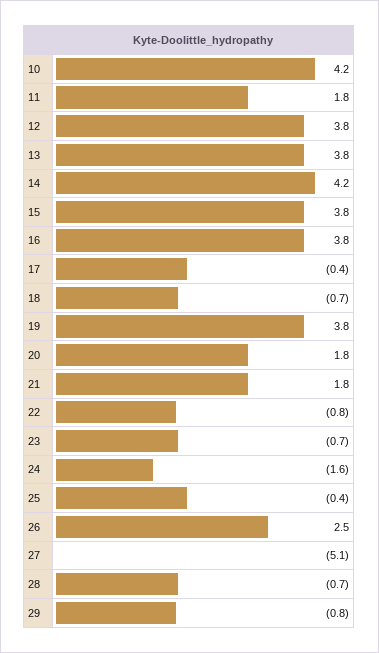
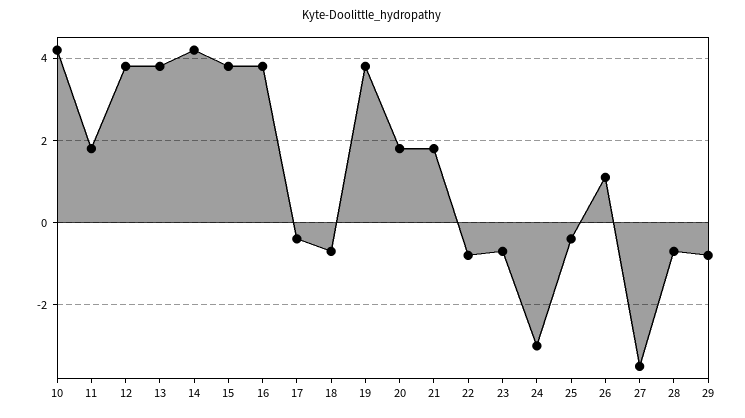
24: -1.6 -> -3
26: 2.5 -> 1
27: -5.1 -> -3.5

